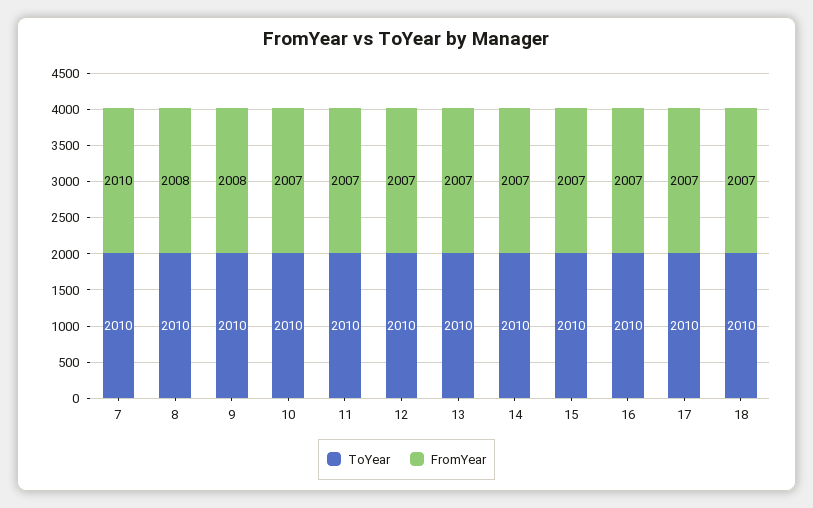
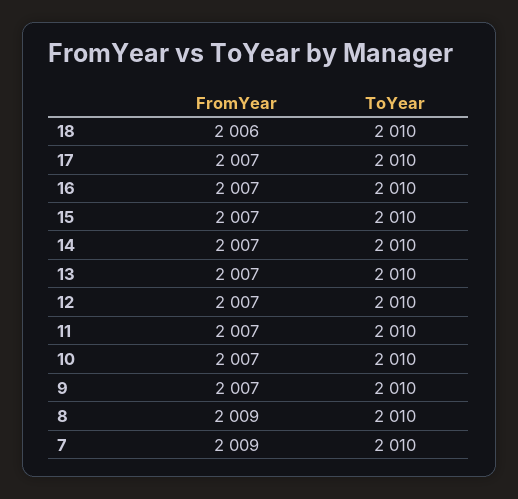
FromYear, 7: 2010 -> 2009
FromYear, 8: 2008 -> 2009
FromYear, 9: 2008 -> 2007
FromYear, 18: 2007 -> 2006

